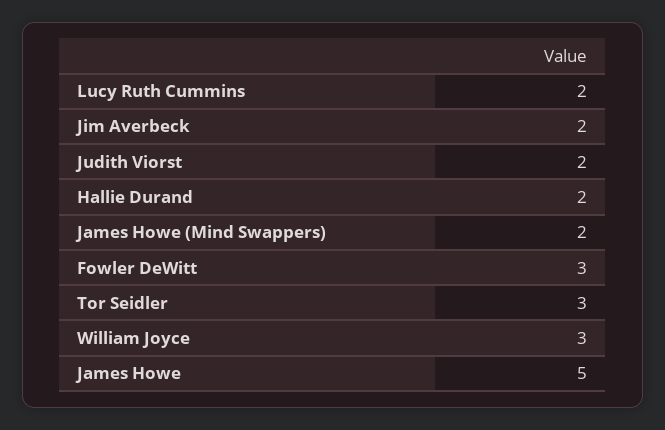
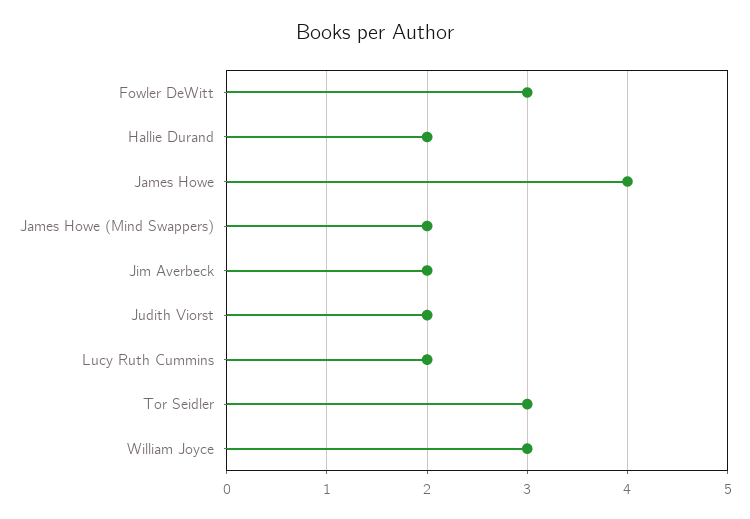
James Howe: 5 -> 4

